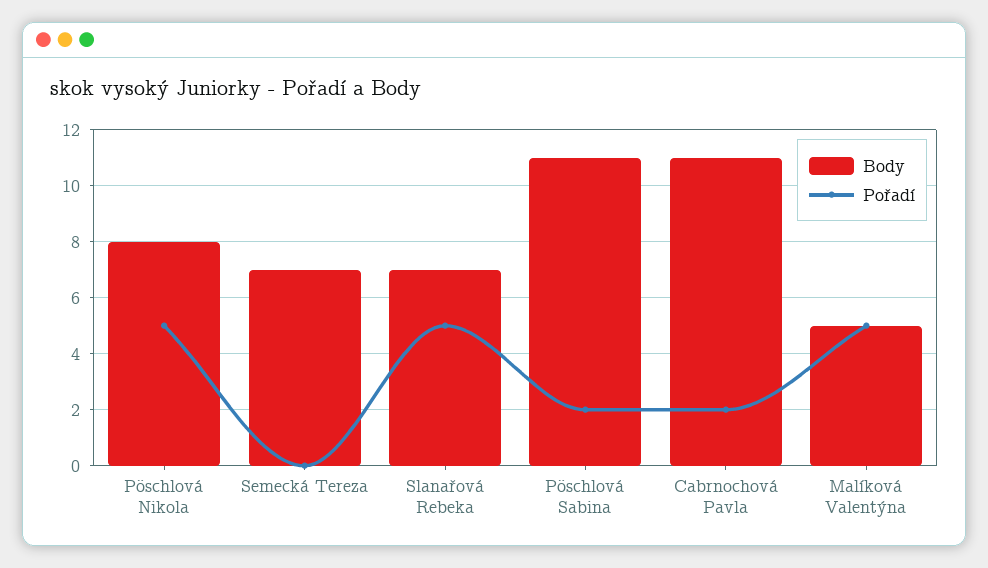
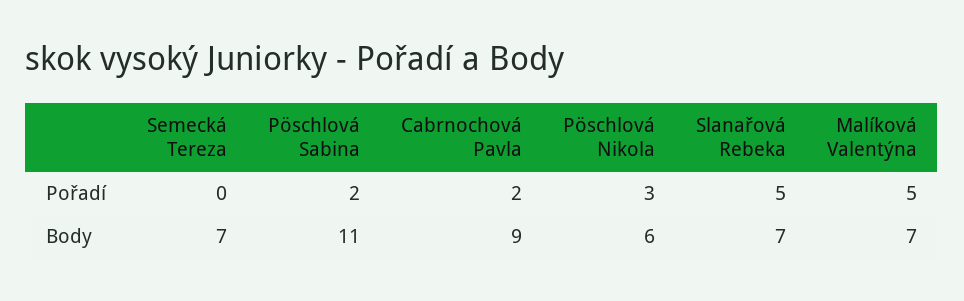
Body, Pöschlová Nikola: 8 -> 6
Pořadí, Pöschlová Nikola: 5 -> 3
Body, Cabrnochová Pavla: 11 -> 9
Body, Malíková Valentýna: 5 -> 7

